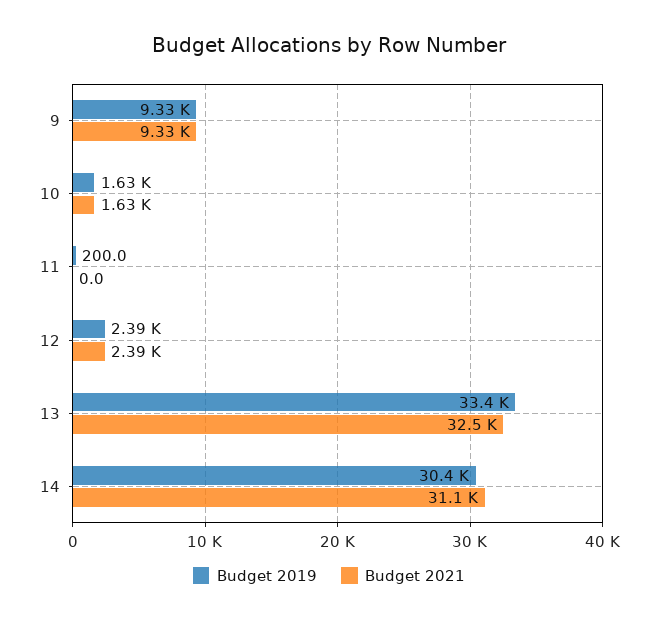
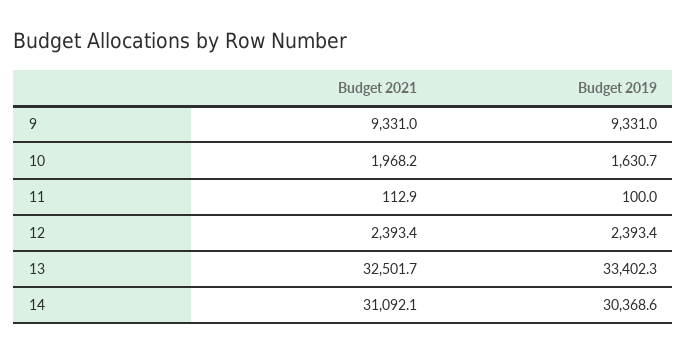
Budget 2021, 10: 1630 -> 1968.2
Budget 2019, 11: 200 -> 100
Budget 2021, 11: 0 -> 112.9

